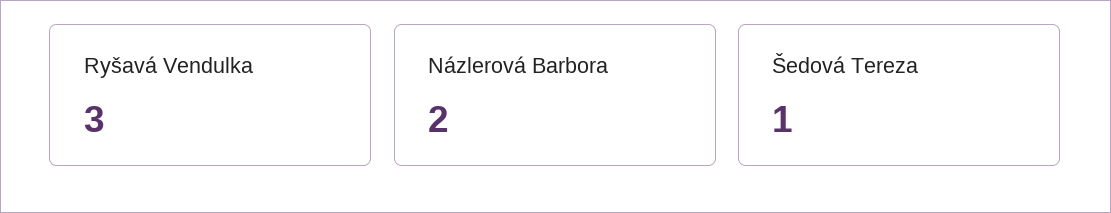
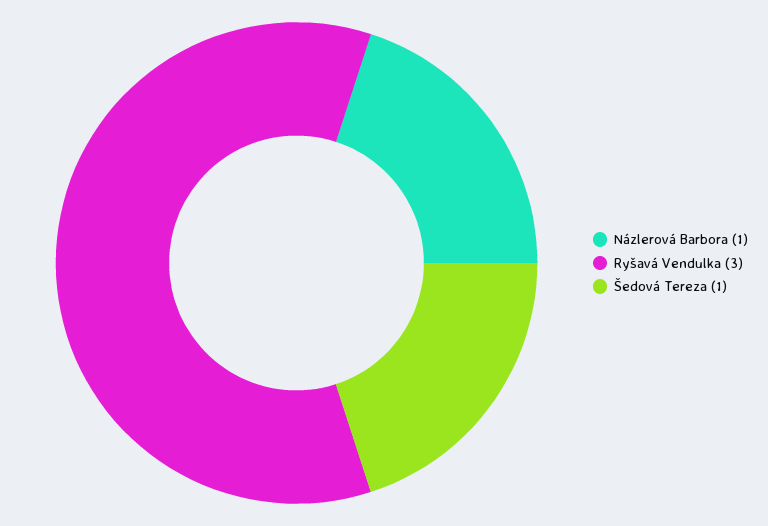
Názlerová Barbora: 2 -> 1

